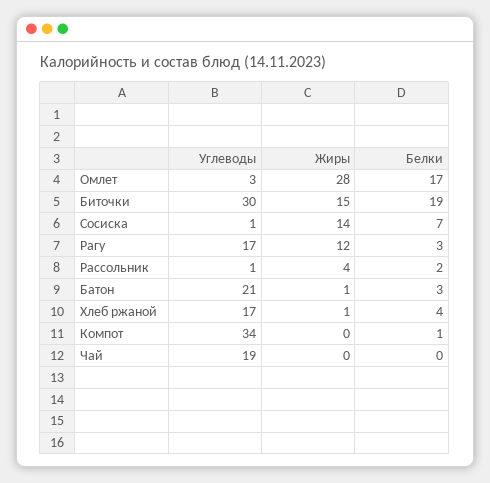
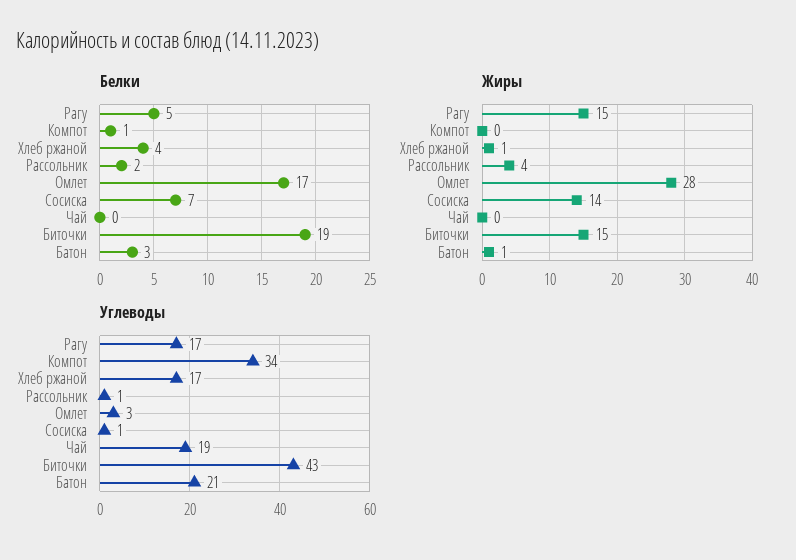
Углеводы, Биточки: 30 -> 43
Жиры, Рагу: 12 -> 15
Белки, Рагу: 3 -> 5

